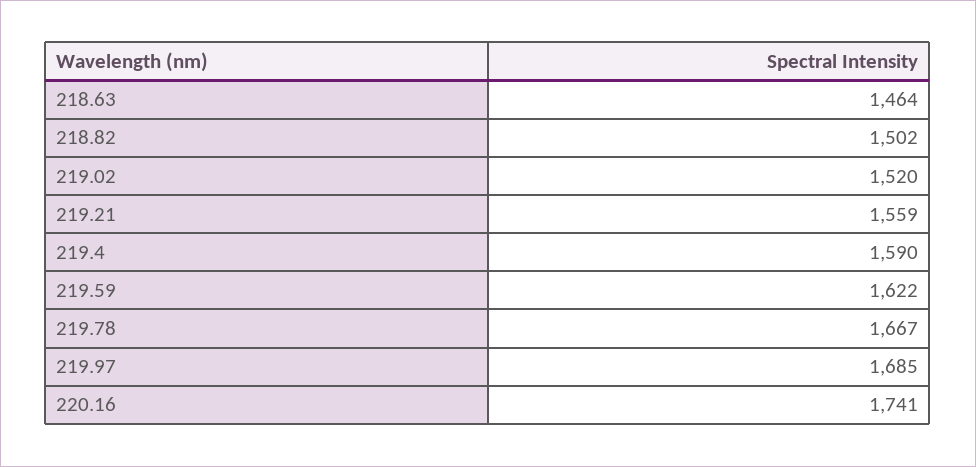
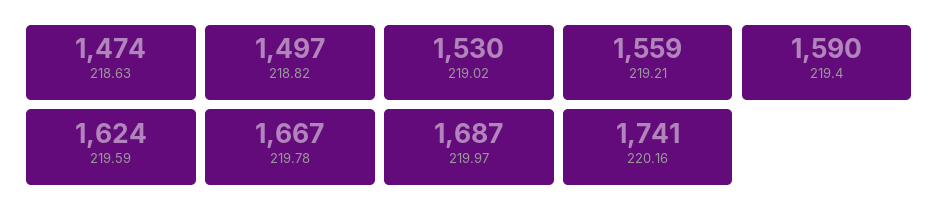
218.63: 1464 -> 1474
218.82: 1502 -> 1497
219.02: 1520 -> 1530
219.59: 1622 -> 1624
219.97: 1685 -> 1687

